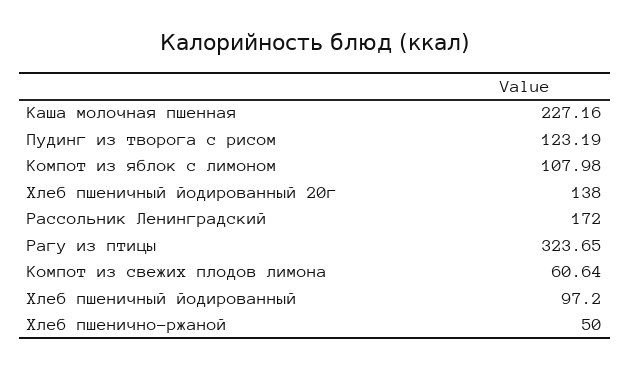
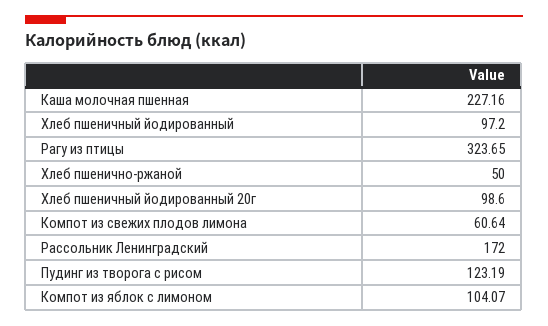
Компот из яблок с лимоном: 107.98 -> 104.07
Хлеб пшеничный йодированный 20г: 138 -> 98.6

